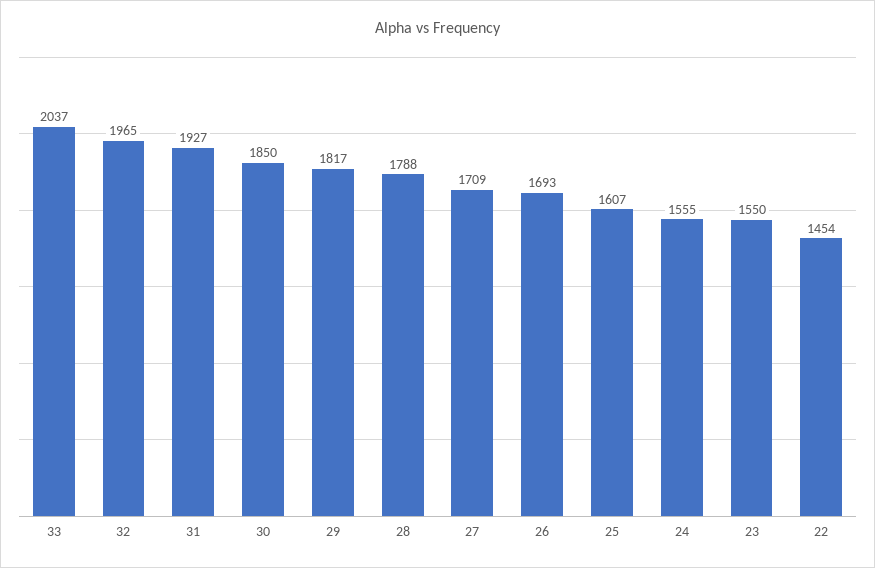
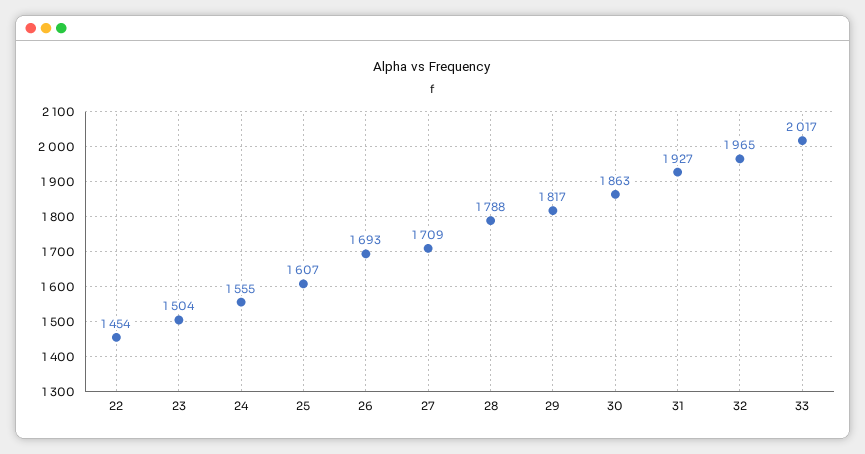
33: 2037 -> 2017
30: 1850 -> 1863
23: 1550 -> 1504

